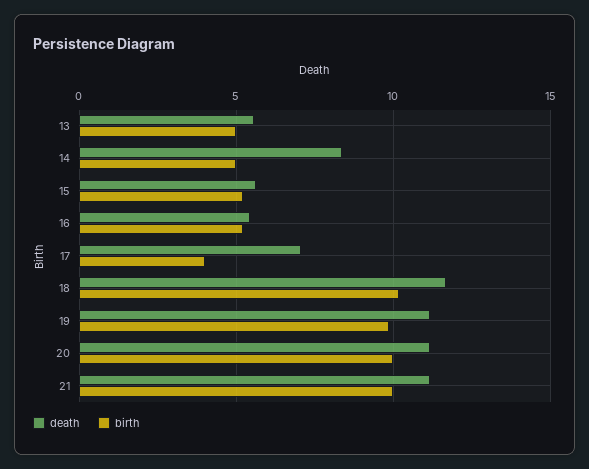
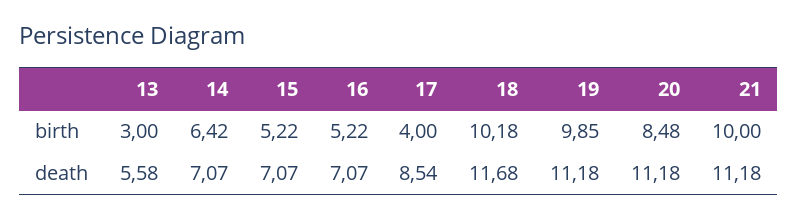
birth, 13: 5 -> 3
death, 14: 8.5 -> 7.07
birth, 14: 5 -> 6.42
death, 15: 5.5 -> 7.07
death, 16: 5.5 -> 7.07
death, 17: 7 -> 8.54
birth, 20: 10 -> 8.48

